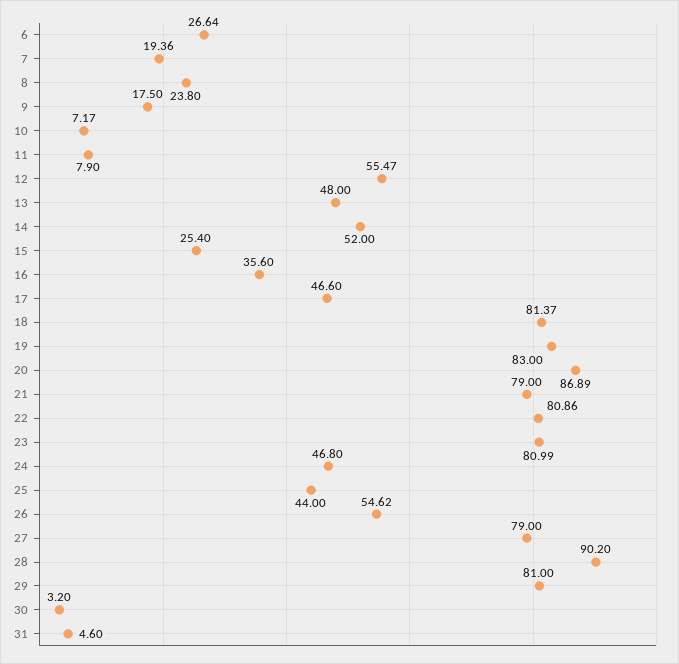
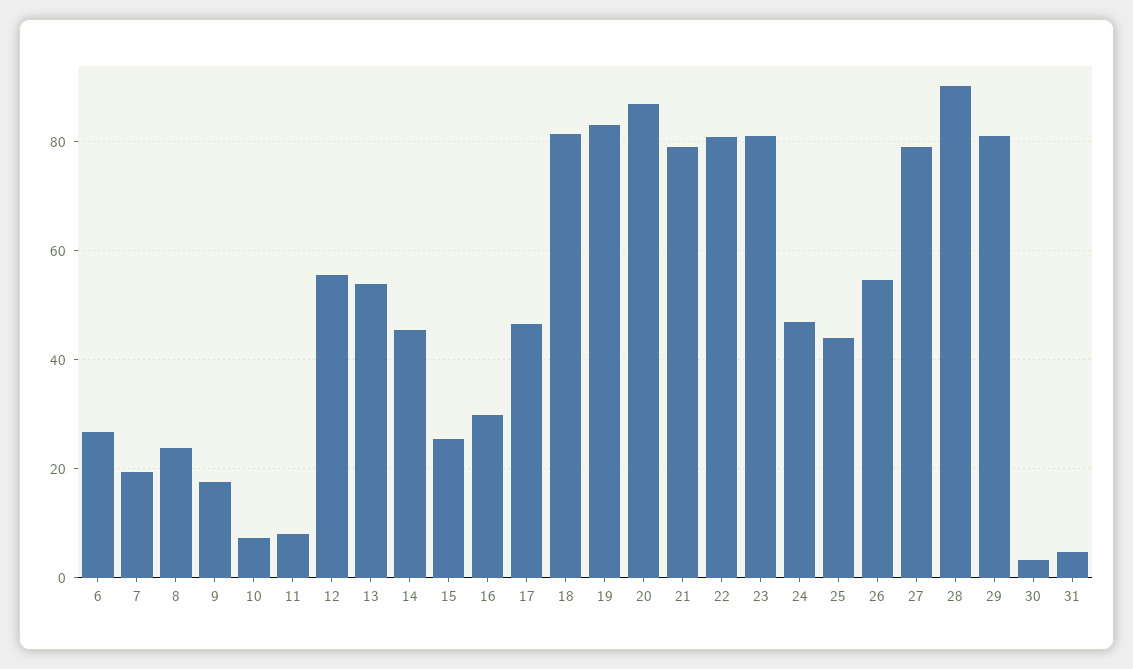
13: 48 -> 54
14: 52 -> 46
16: 35.6 -> 30

